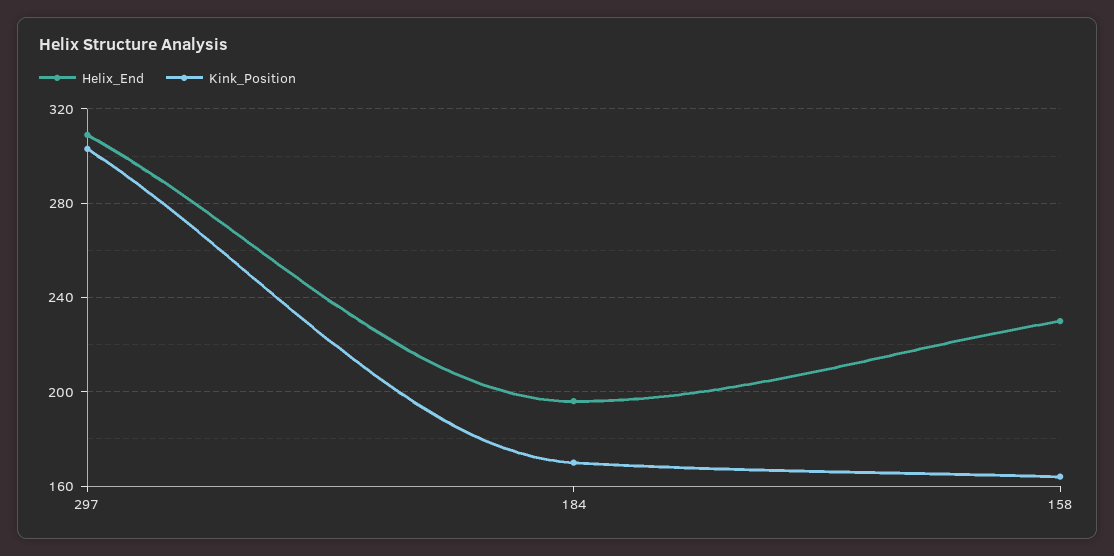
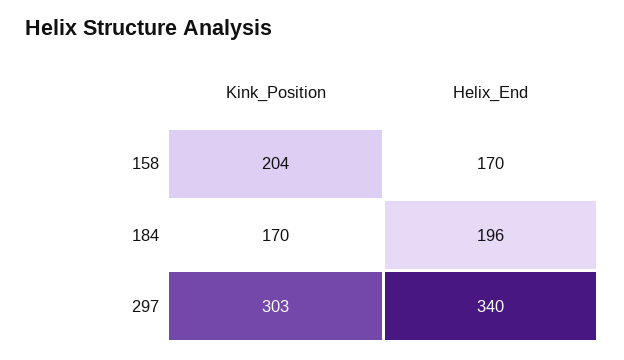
Helix_End, 297: 310 -> 340
Helix_End, 158: 230 -> 170
Kink_Position, 158: 165 -> 204

